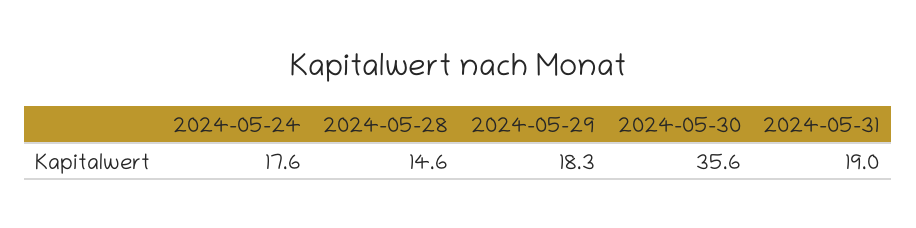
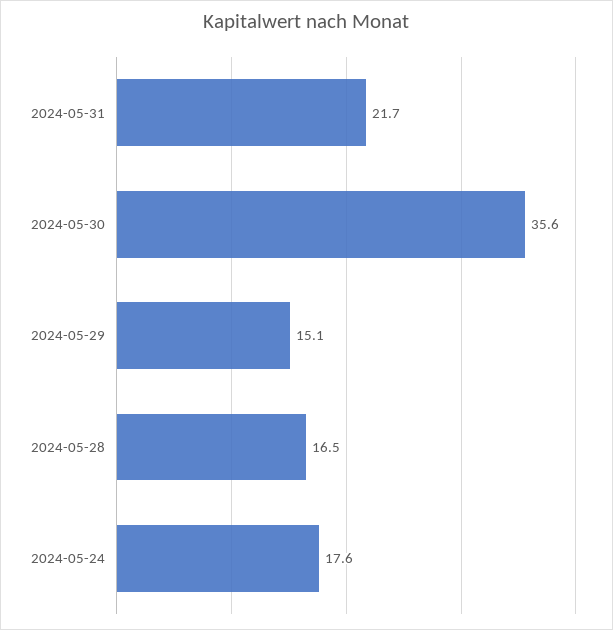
2024-05-28: 14.6 -> 16.5
2024-05-29: 18.3 -> 15.1
2024-05-31: 19 -> 21.7

